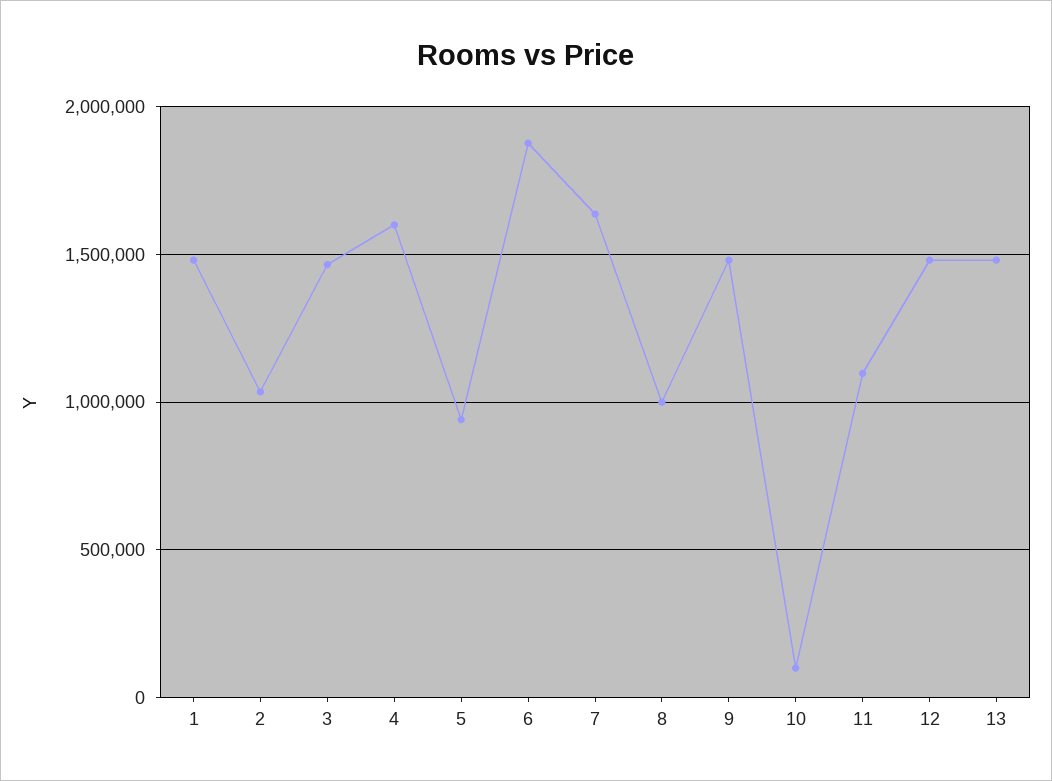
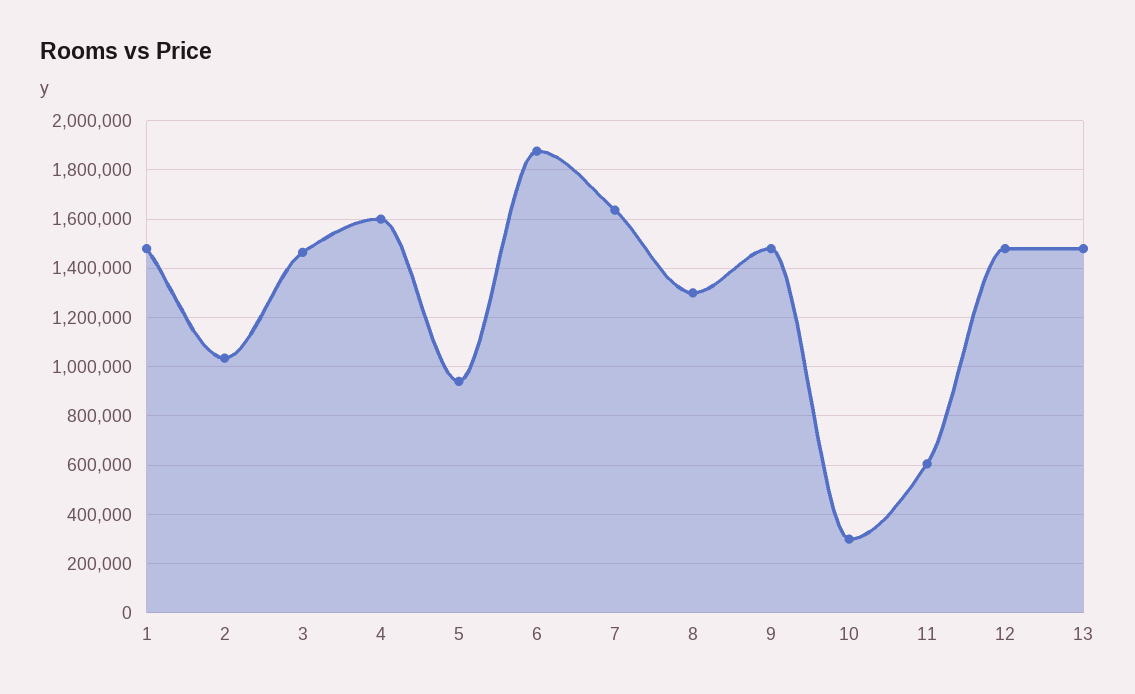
8: 1000000 -> 1300000
10: 100000 -> 300000
11: 1100000 -> 600000

